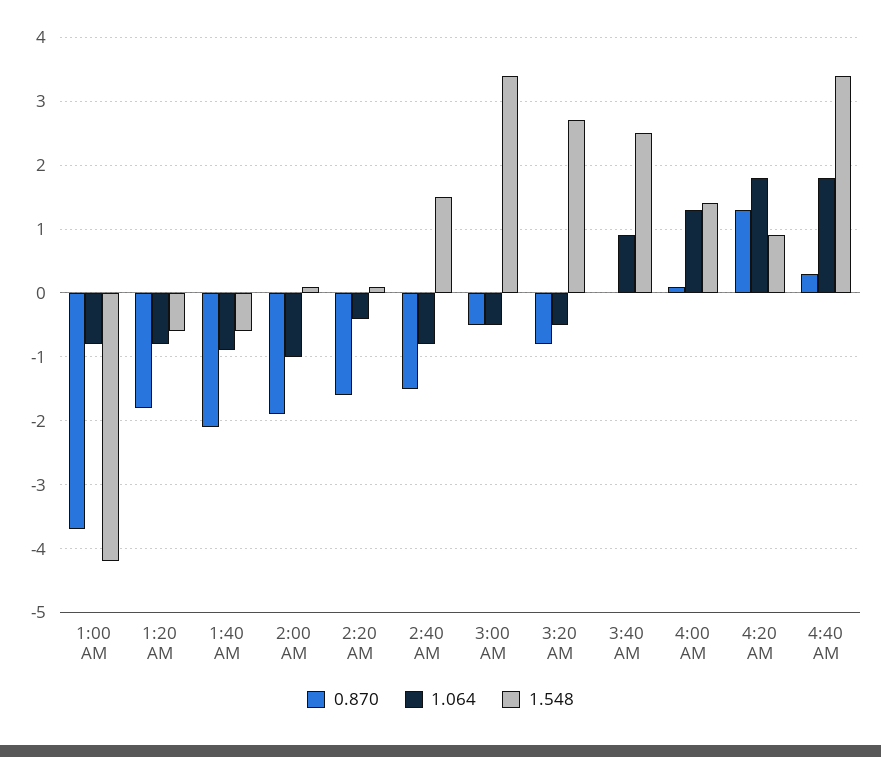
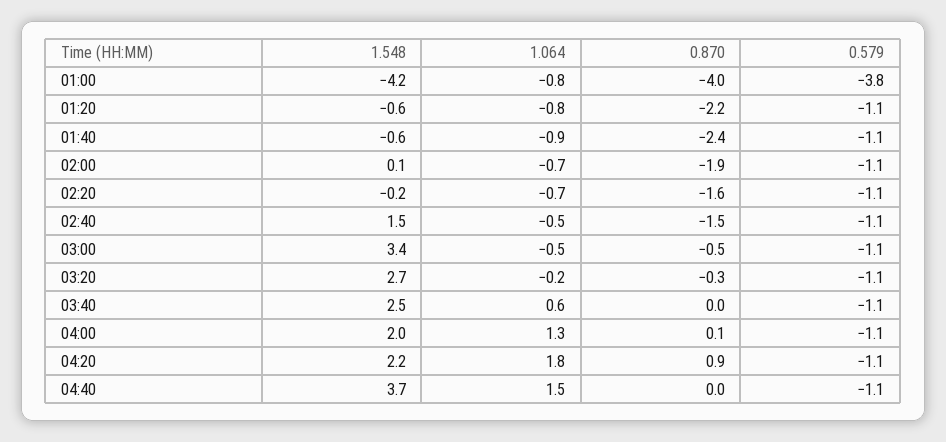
0.870, 1:00 AM: -3.7 -> -4
0.870, 1:20 AM: -1.8 -> -2.2
0.870, 1:40 AM: -2.1 -> -2.4
1.064, 2:00 AM: -1 -> -0.7
1.064, 2:20 AM: -0.4 -> -0.7
1.548, 2:20 AM: 0.1 -> -0.2
1.064, 2:40 AM: -0.8 -> -0.5
0.870, 3:20 AM: -0.8 -> -0.3
1.064, 3:20 AM: -0.5 -> -0.2
1.064, 3:40 AM: 0.9 -> 0.6
1.548, 4:00 AM: 1.4 -> 2
0.870, 4:20 AM: 1.3 -> 0.9
1.548, 4:20 AM: 0.9 -> 2.2
0.870, 4:40 AM: 0.3 -> 0
1.064, 4:40 AM: 1.8 -> 1.5
1.548, 4:40 AM: 3.4 -> 3.7
0.579, 1:00 AM: none -> -3.8
0.579, 1:20 AM: none -> -1.1
0.579, 1:40 AM: none -> -1.1
0.579, 2:00 AM: none -> -1.1
0.579, 2:20 AM: none -> -1.1
0.579, 2:40 AM: none -> -1.1
0.579, 3:00 AM: none -> -1.1
0.579, 3:20 AM: none -> -1.1
0.579, 3:40 AM: none -> -1.1
0.579, 4:00 AM: none -> -1.1
0.579, 4:20 AM: none -> -1.1
0.579, 4:40 AM: none -> -1.1

